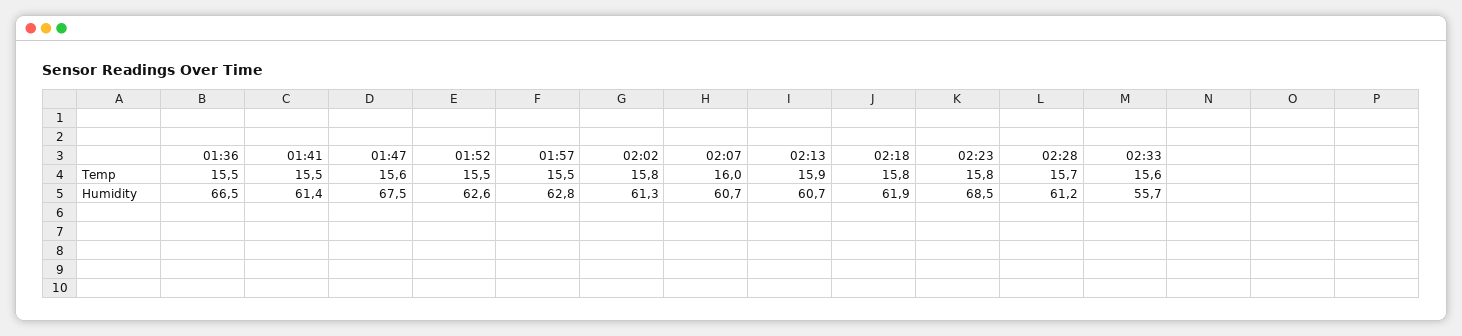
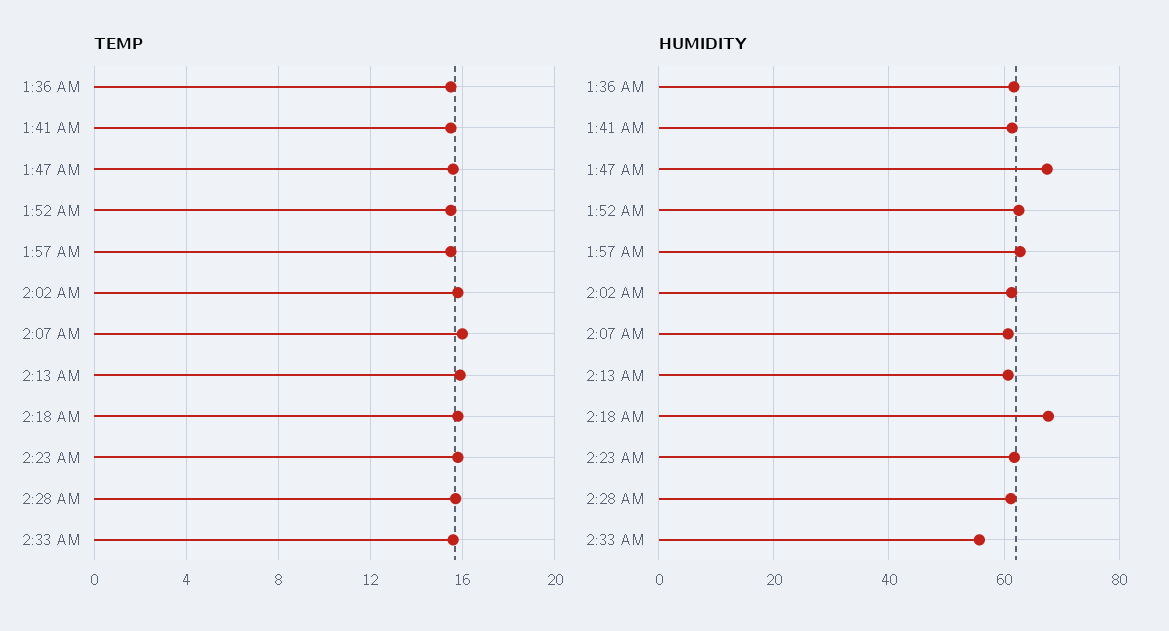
Humidity, 01:36: 66.5 -> 62
Humidity, 02:18: 61.9 -> 68
Humidity, 02:23: 68.5 -> 62

